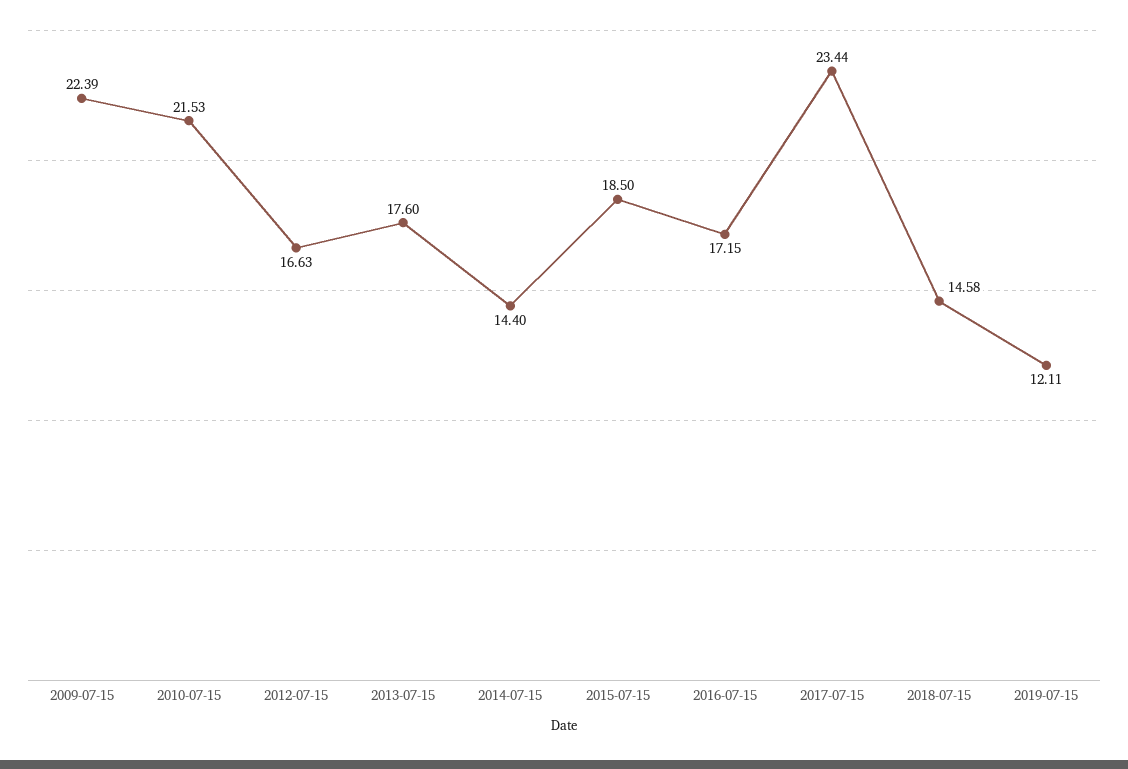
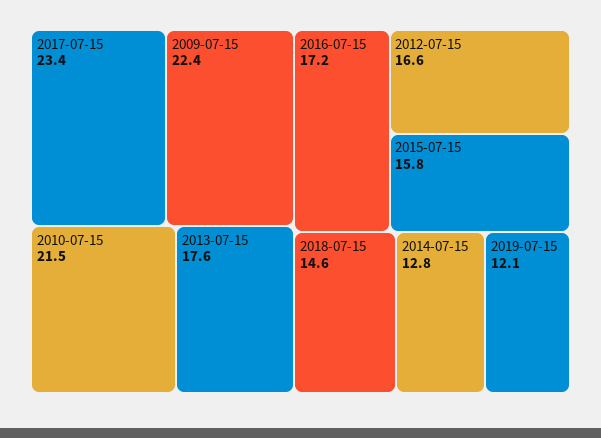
2014-07-15: 14.4 -> 12.8
2015-07-15: 18.5 -> 15.8

